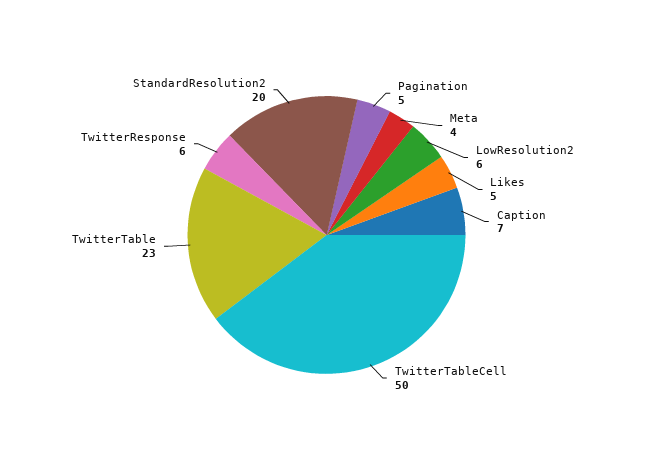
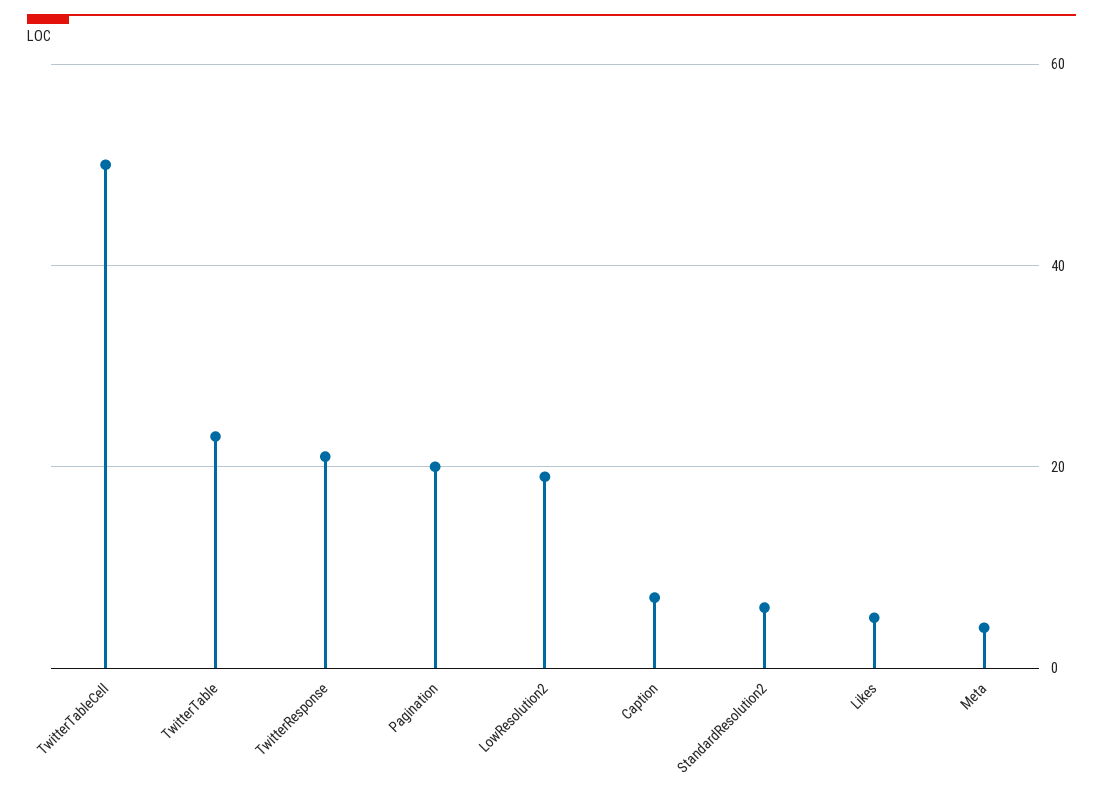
Pagination: 5 -> 20
LowResolution2: 6 -> 20
TwitterResponse: 6 -> 20
StandardResolution2: 20 -> 5

